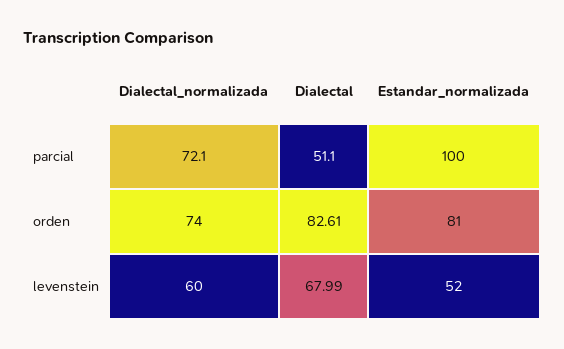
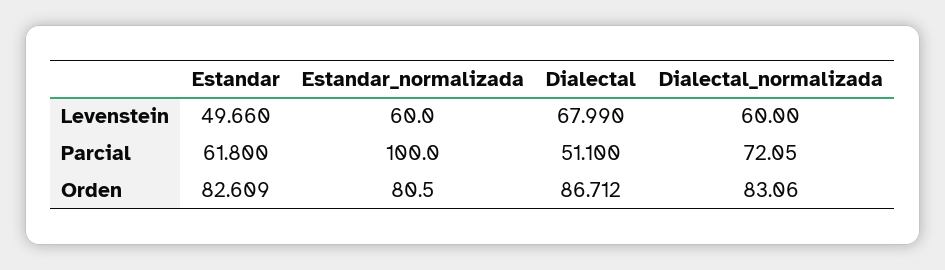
Dialectal_normalizada, orden: 74 -> 83.06
Dialectal, orden: 82.61 -> 86.712
Estandar_normalizada, levenstein: 52 -> 60
Estandar, levenstein: none -> 49.66
Estandar, parcial: none -> 61.8
Estandar, orden: none -> 82.609

